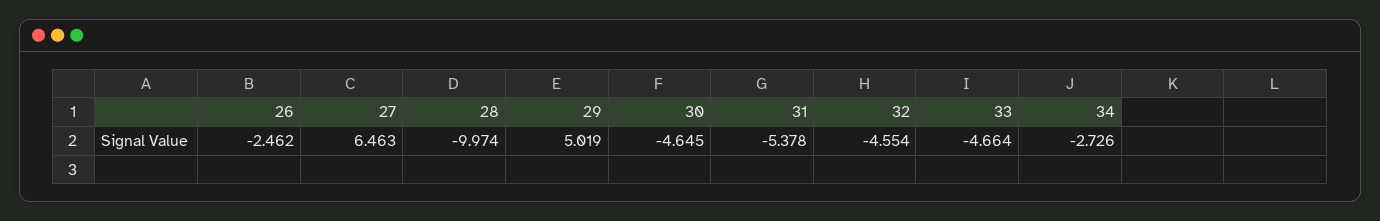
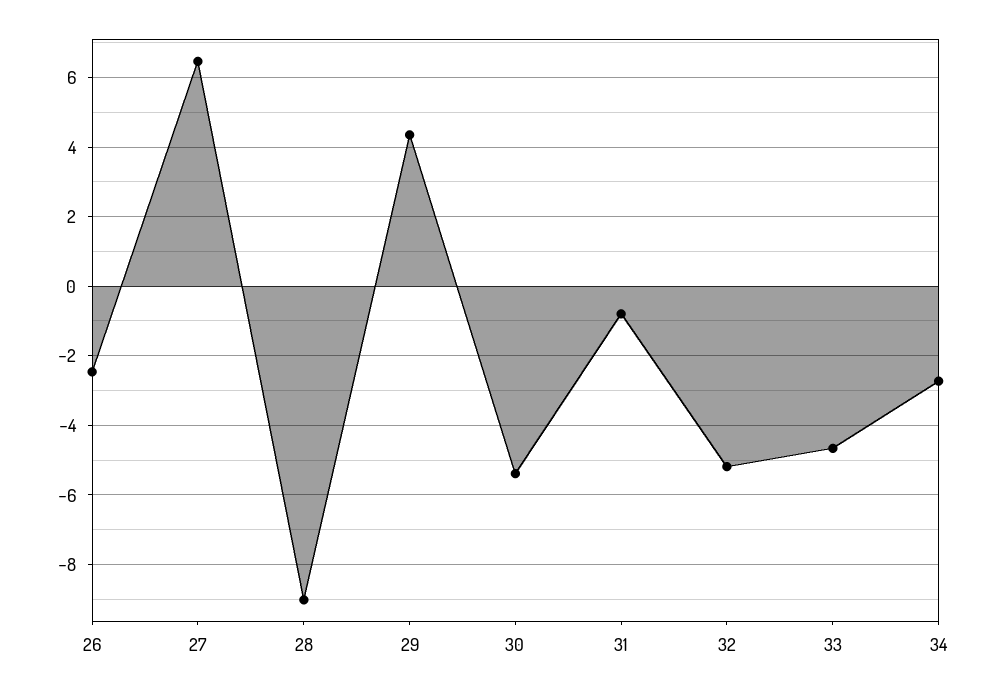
28: -9.974 -> -9
29: 5.019 -> 4.4
30: -4.645 -> -5.4
31: -5.378 -> -0.8
32: -4.554 -> -5.2

